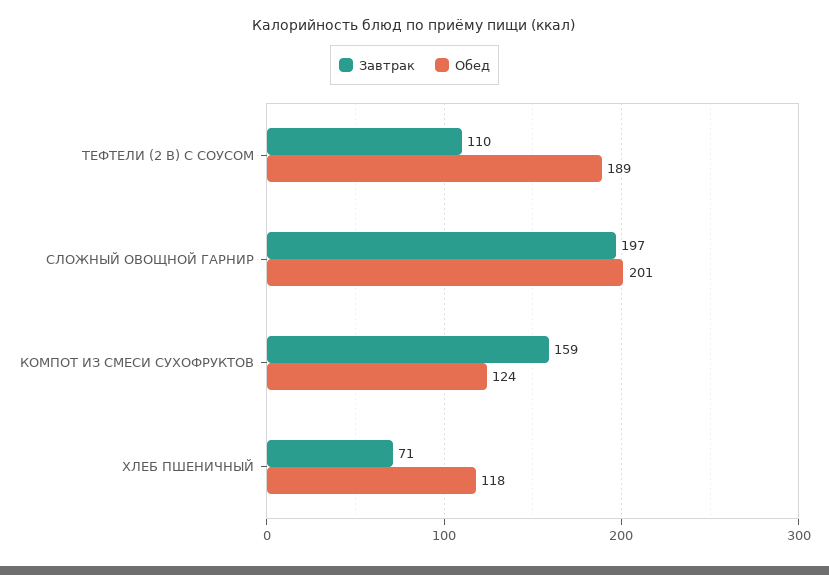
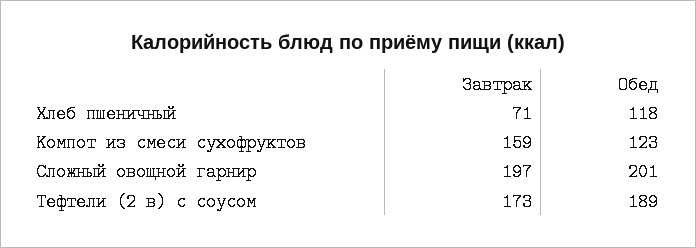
Завтрак, ТЕФТЕЛИ (2 В) С СОУСОМ: 110 -> 173
Обед, КОМПОТ ИЗ СМЕСИ СУХОФРУКТОВ: 124 -> 123

